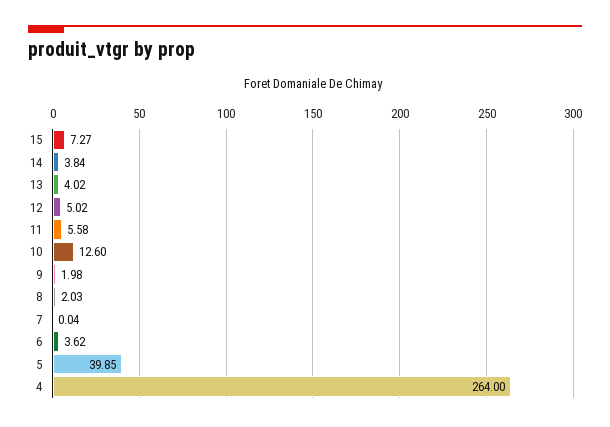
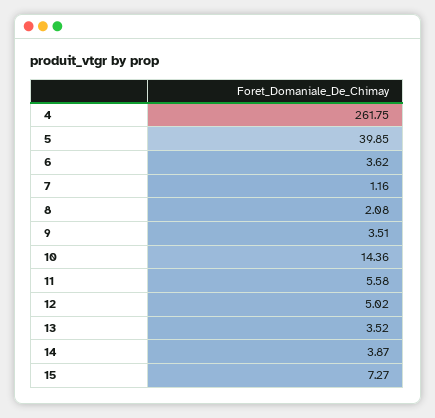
14: 3.84 -> 3.87
13: 4.02 -> 3.52
10: 12.6 -> 14.36
9: 1.98 -> 3.51
8: 2.03 -> 2.08
7: 0.04 -> 1.16
4: 264 -> 261.75

